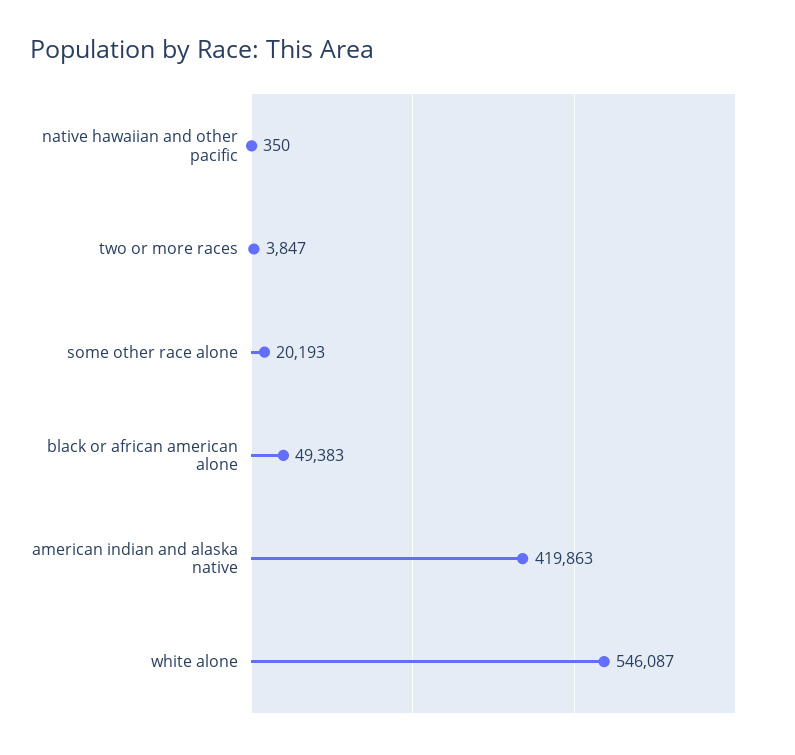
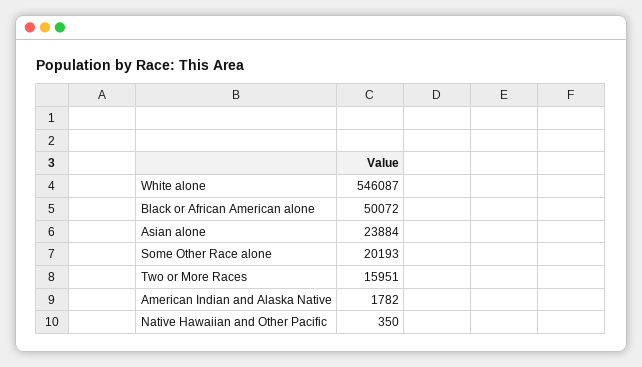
two or more races: 3847 -> 15951
black or african american alone: 49383 -> 50072
american indian and alaska native: 419863 -> 1782
Asian alone: none -> 23884

